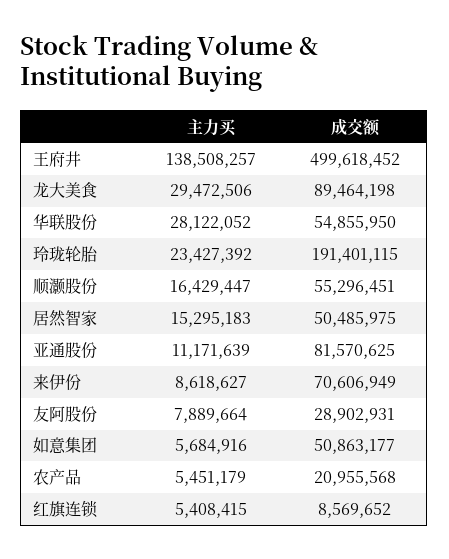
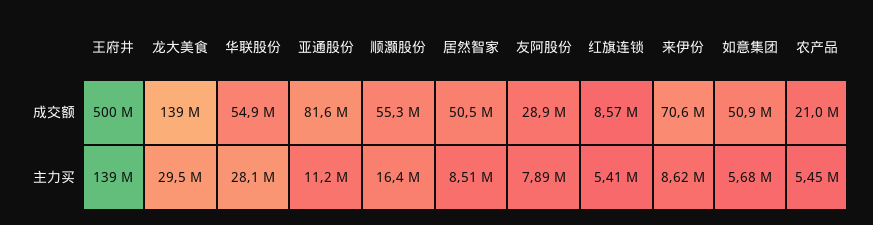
成交额, 龙大美食: 89464198 -> 139000000
主力买, 玲珑轮胎: 23427392 -> none
成交额, 玲珑轮胎: 191401115 -> none
主力买, 居然智家: 15295183 -> 8510000

